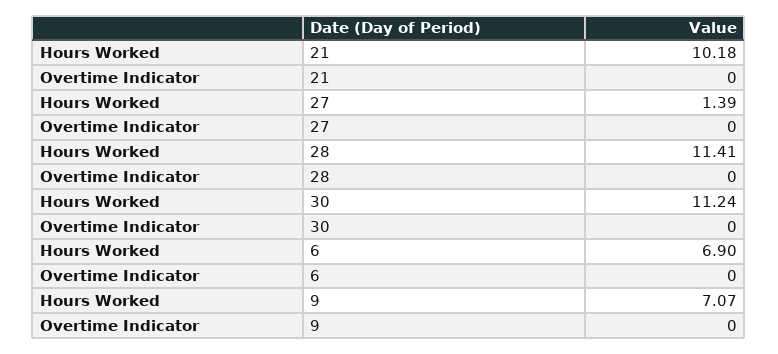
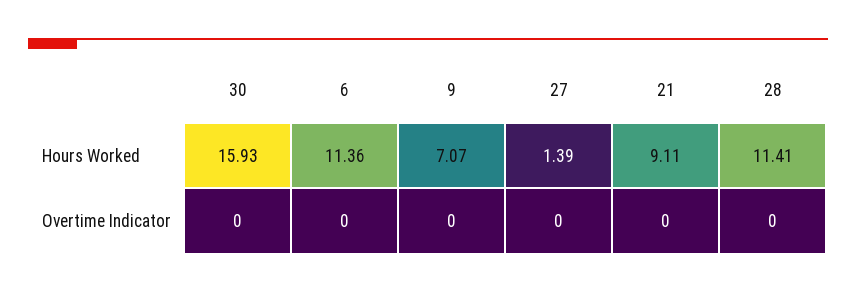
Hours Worked, 21: 10.18 -> 9.11
Hours Worked, 30: 11.24 -> 15.93
Hours Worked, 6: 6.9 -> 11.36

